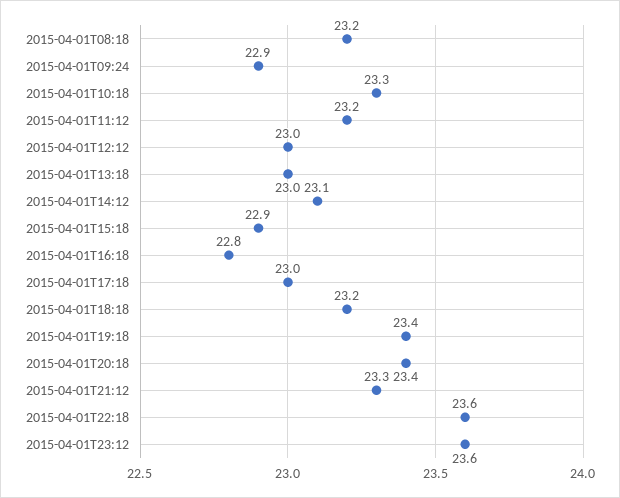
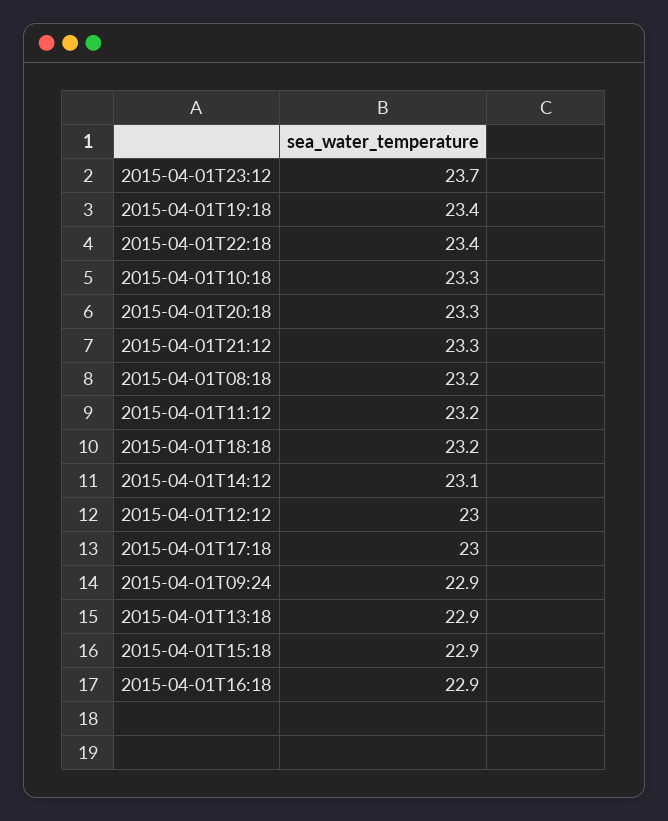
2015-04-01T13:18: 23 -> 22.9
2015-04-01T16:18: 22.8 -> 22.9
2015-04-01T20:18: 23.4 -> 23.3
2015-04-01T22:18: 23.6 -> 23.4
2015-04-01T23:12: 23.6 -> 23.7

